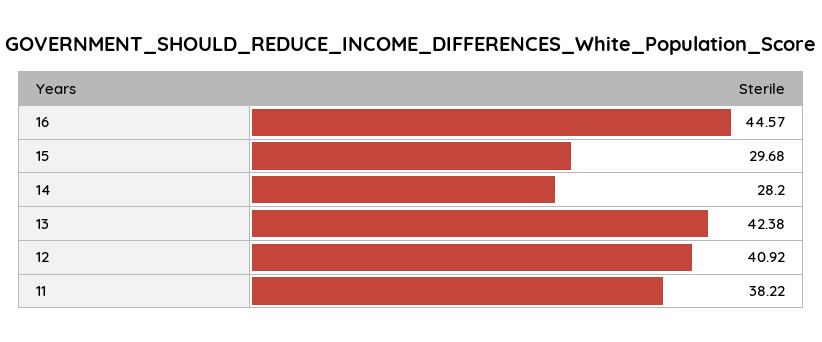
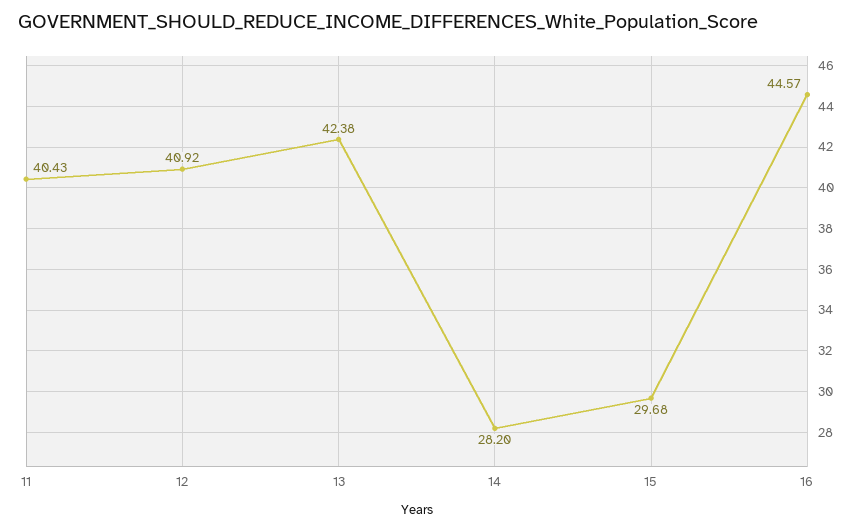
11: 38.22 -> 40.43

